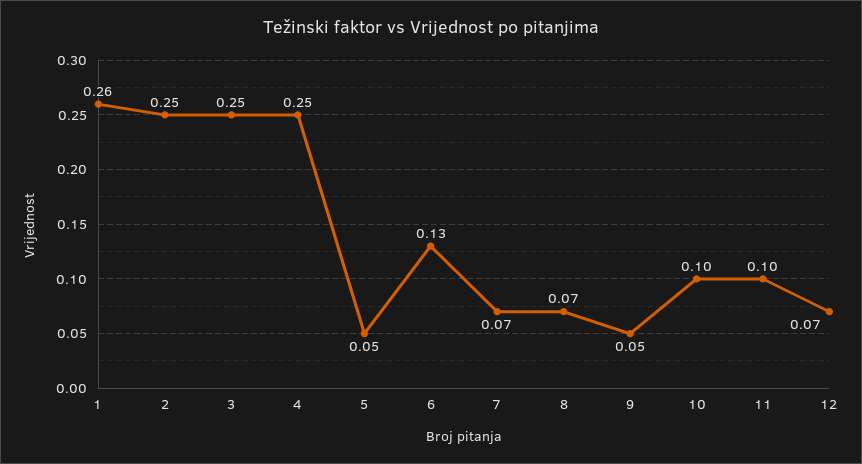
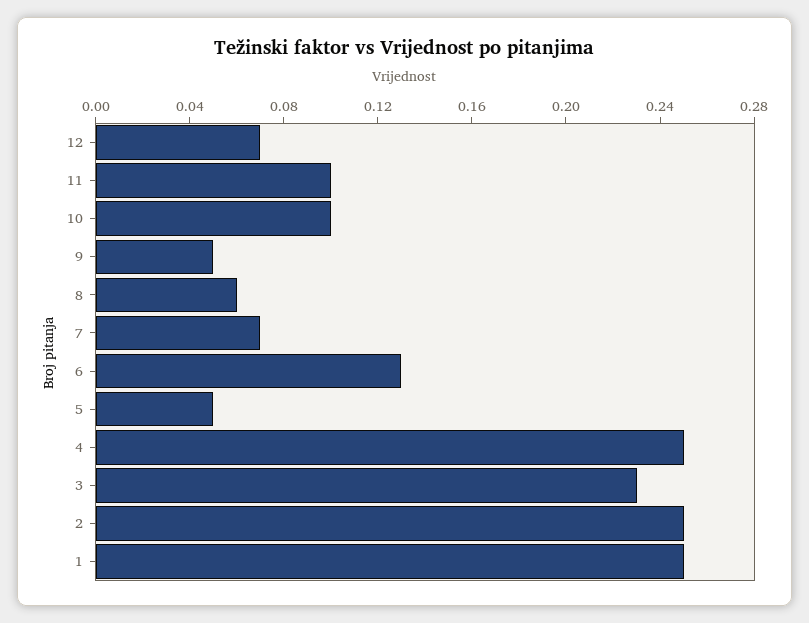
1: 0.26 -> 0.25
3: 0.25 -> 0.23
8: 0.07 -> 0.06

